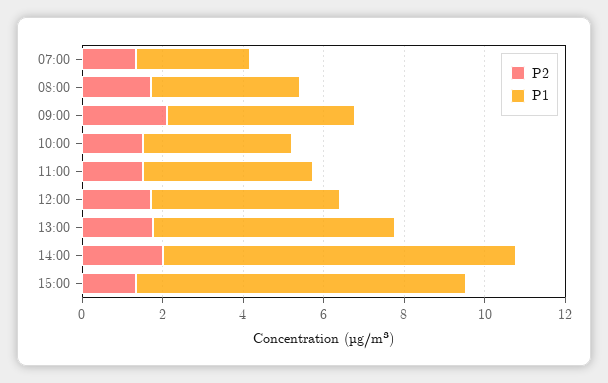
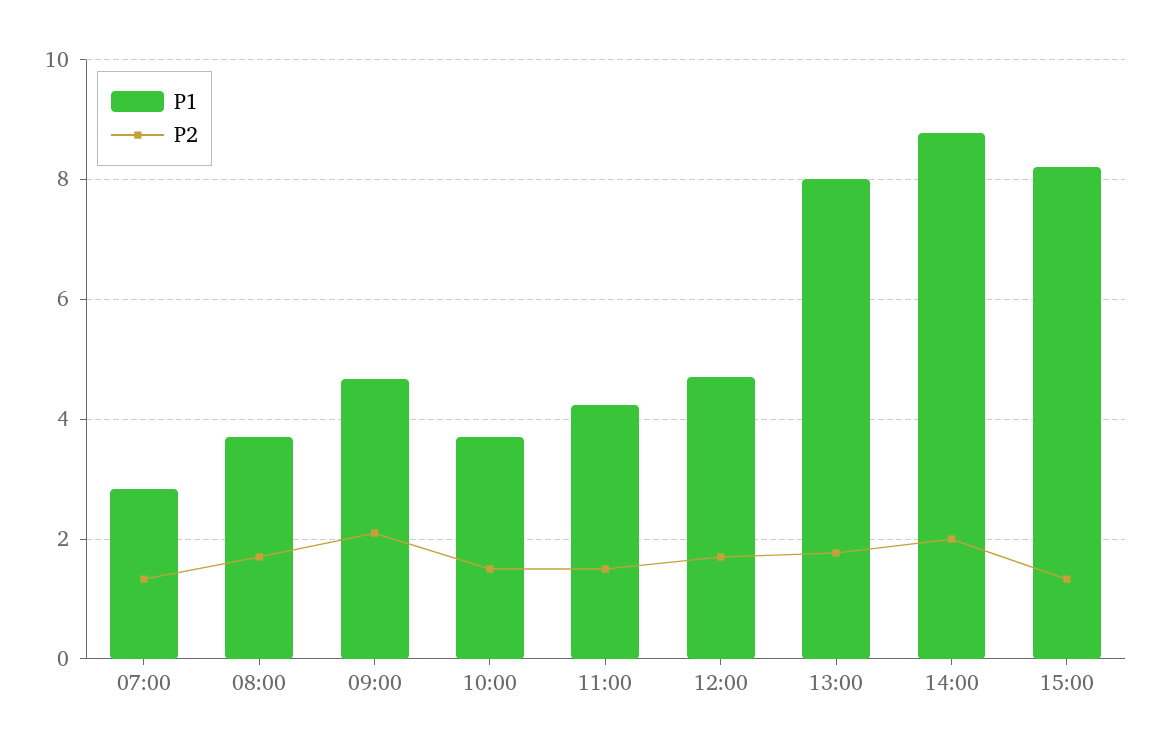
P1, 13:00: 6 -> 8

